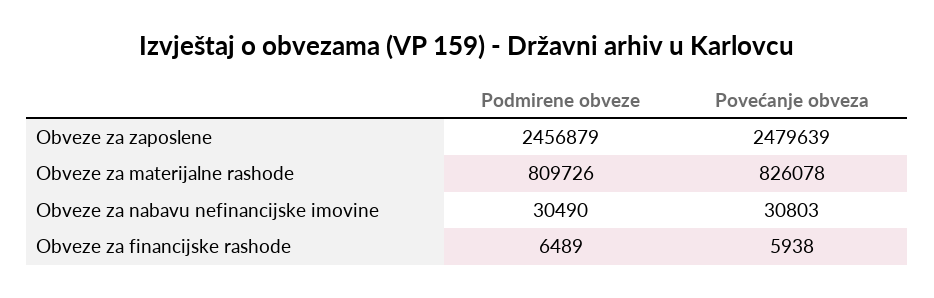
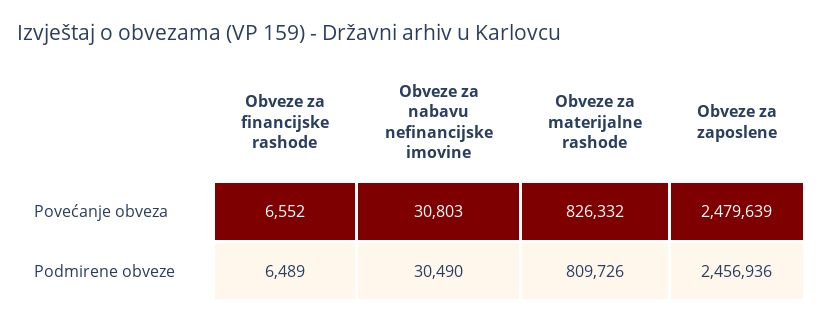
Podmirene obveze, Obveze za zaposlene: 2456879 -> 2456936
Povećanje obveza, Obveze za materijalne rashode: 826078 -> 826332
Povećanje obveza, Obveze za financijske rashode: 5938 -> 6552

